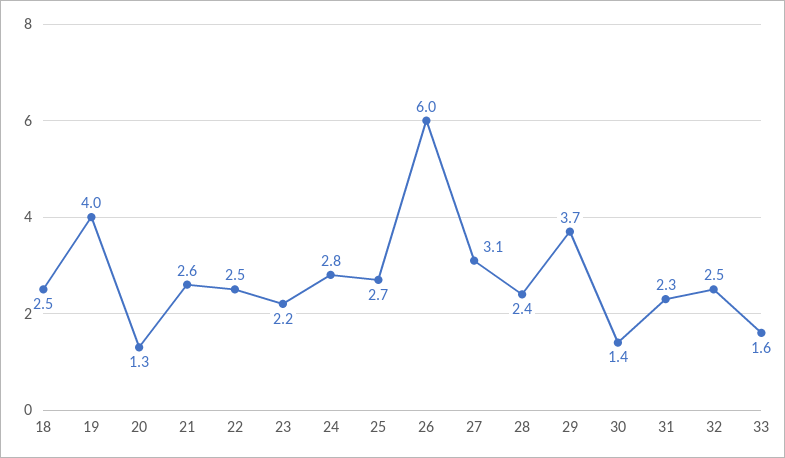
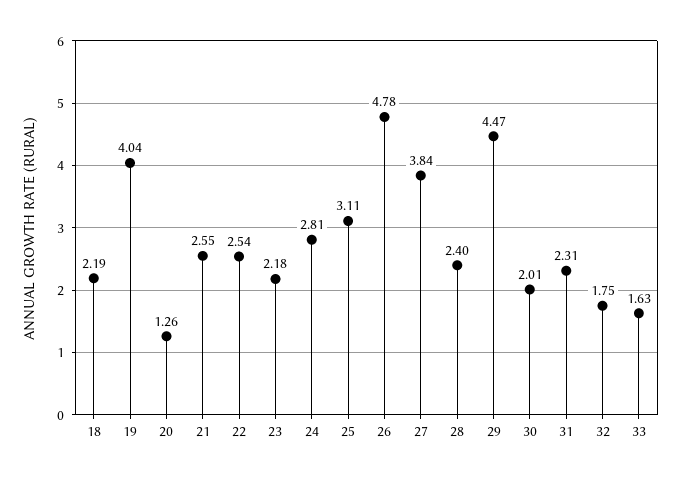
18: 2.5 -> 2.19
25: 2.7 -> 3.11
26: 6 -> 4.78
27: 3.1 -> 3.84
29: 3.7 -> 4.47
30: 1.4 -> 2.01
32: 2.5 -> 1.75

